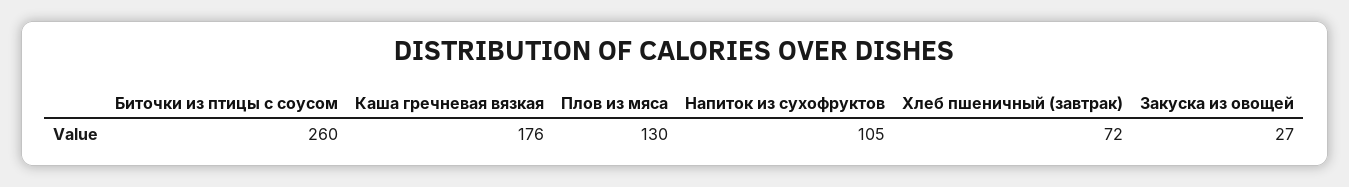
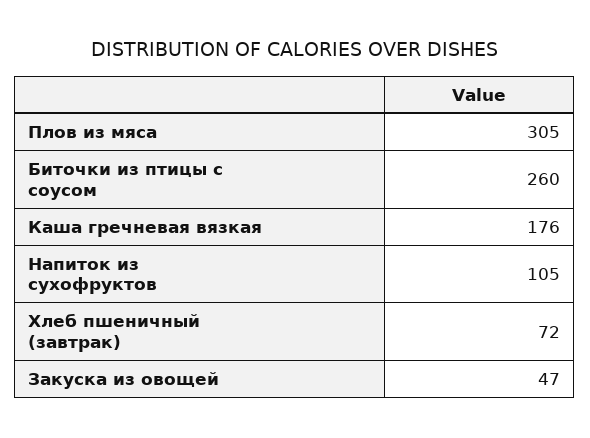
Плов из мяса: 130 -> 305
Закуска из овощей: 27 -> 47

